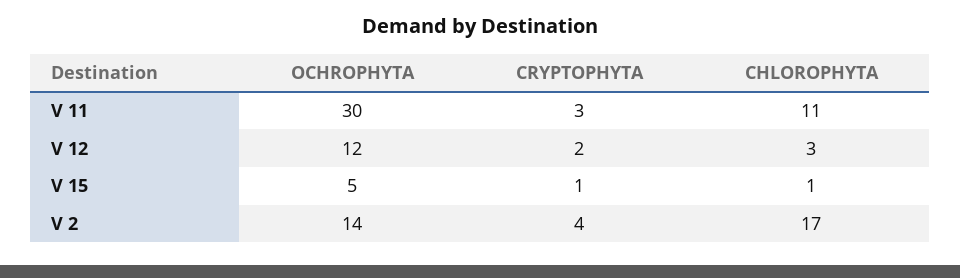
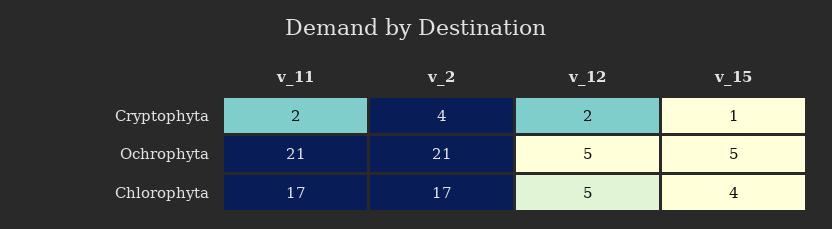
OCHROPHYTA, V 11: 30 -> 21
CRYPTOPHYTA, V 11: 3 -> 2
CHLOROPHYTA, V 11: 11 -> 17
OCHROPHYTA, V 12: 12 -> 5
CHLOROPHYTA, V 12: 3 -> 5
CHLOROPHYTA, V 15: 1 -> 4
OCHROPHYTA, V 2: 14 -> 21

